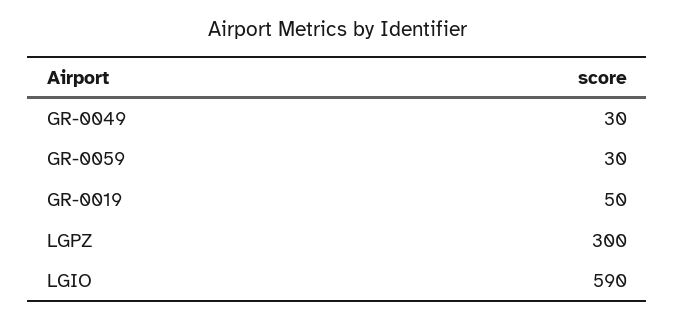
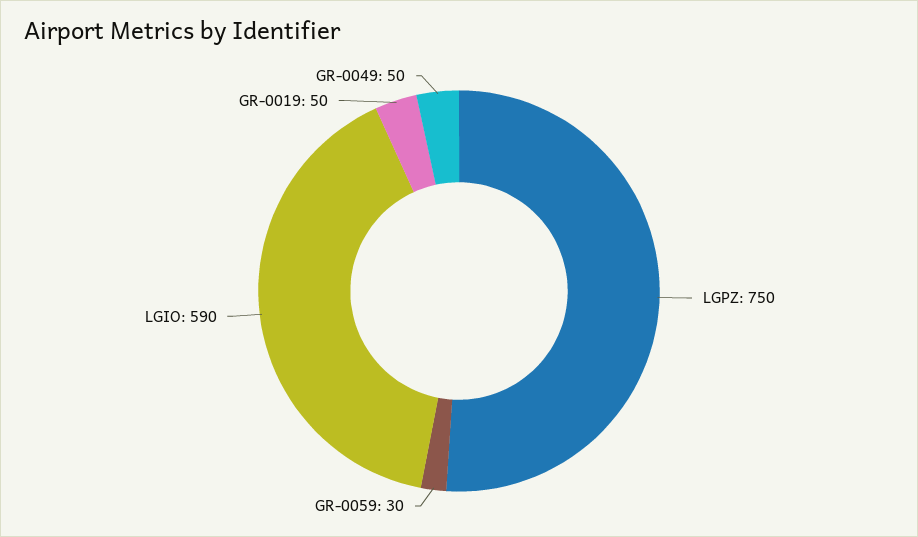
GR-0049: 30 -> 50
LGPZ: 300 -> 750

